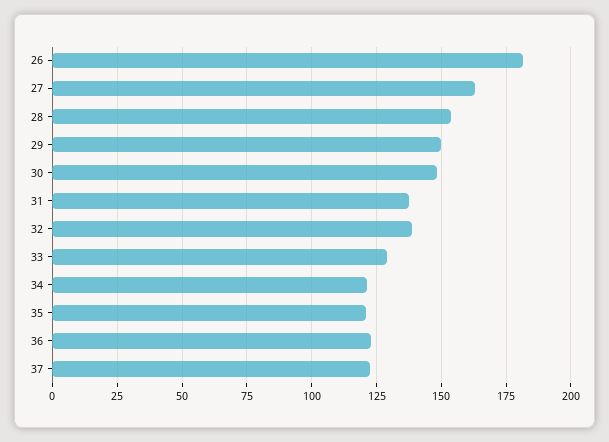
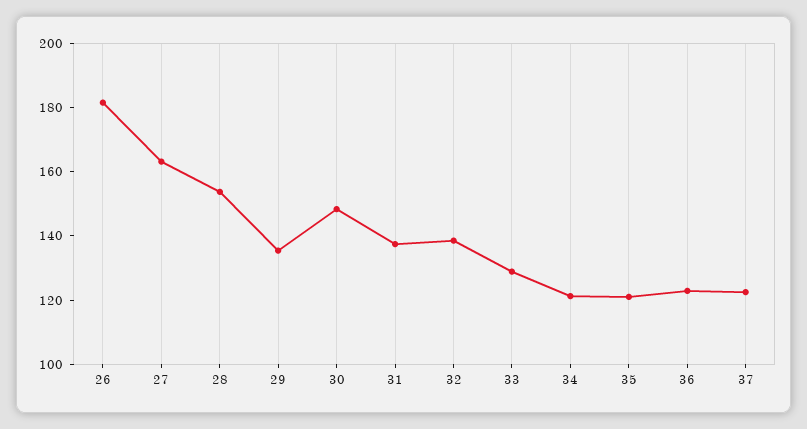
29: 150 -> 135

